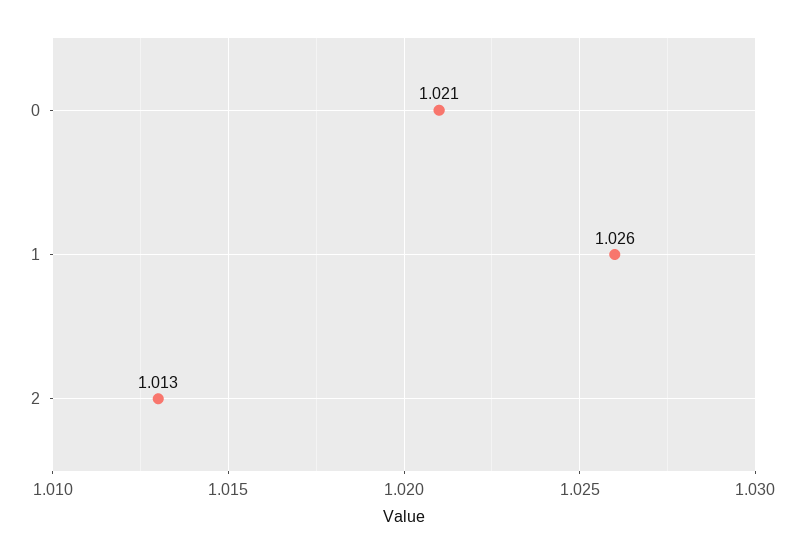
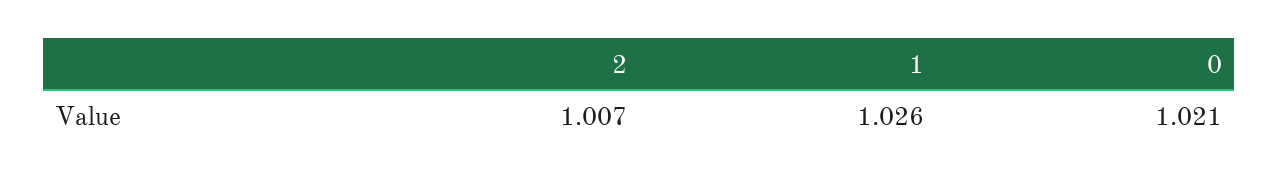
2: 1.013 -> 1.007

